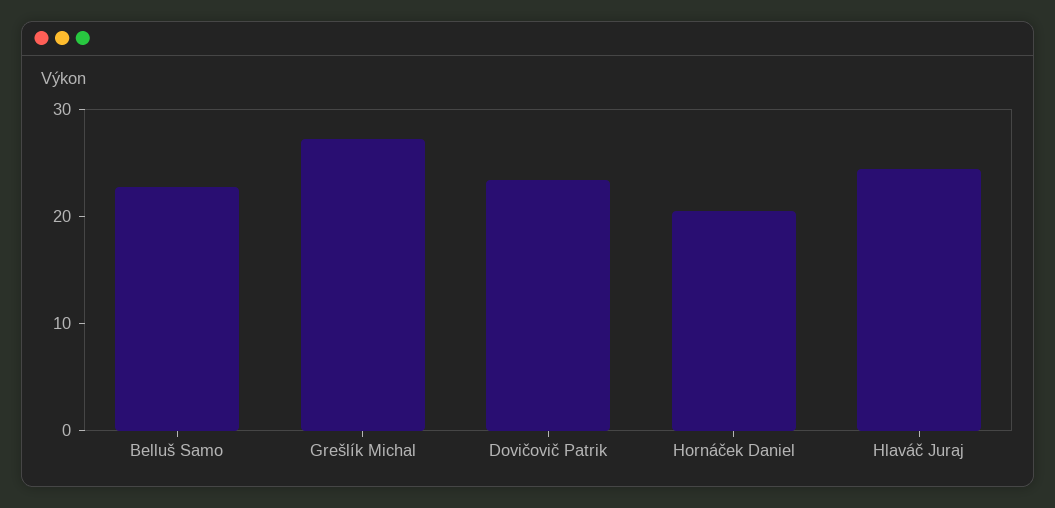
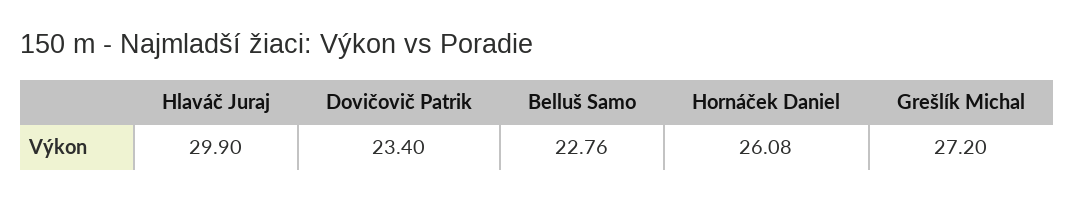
Hornáček Daniel: 20 -> 26.08
Hlaváč Juraj: 24 -> 29.9

